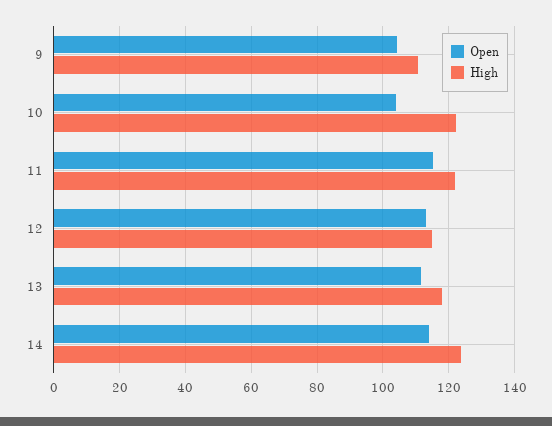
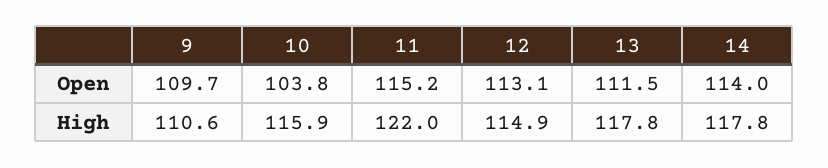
Open, 9: 104 -> 109.7
High, 10: 122 -> 115.9
High, 14: 124 -> 117.8

